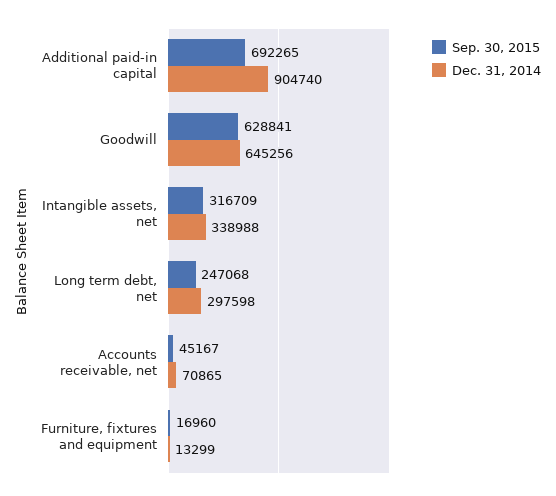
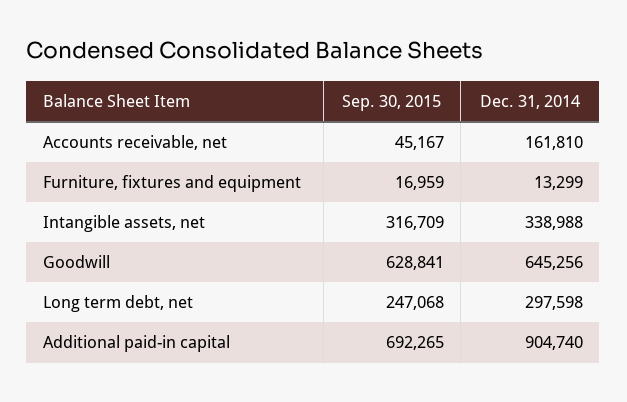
Dec. 31, 2014, Accounts receivable, net: 70865 -> 161810
Sep. 30, 2015, Furniture, fixtures and equipment: 16960 -> 16959

